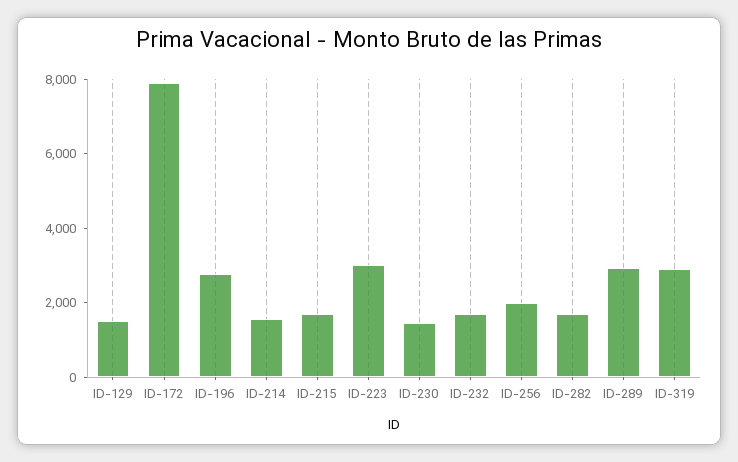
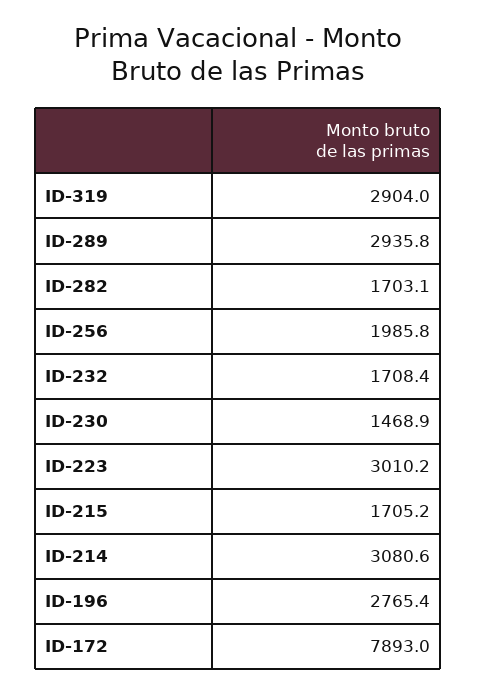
ID-129: 1500 -> none
ID-214: 1500 -> 3080.6

